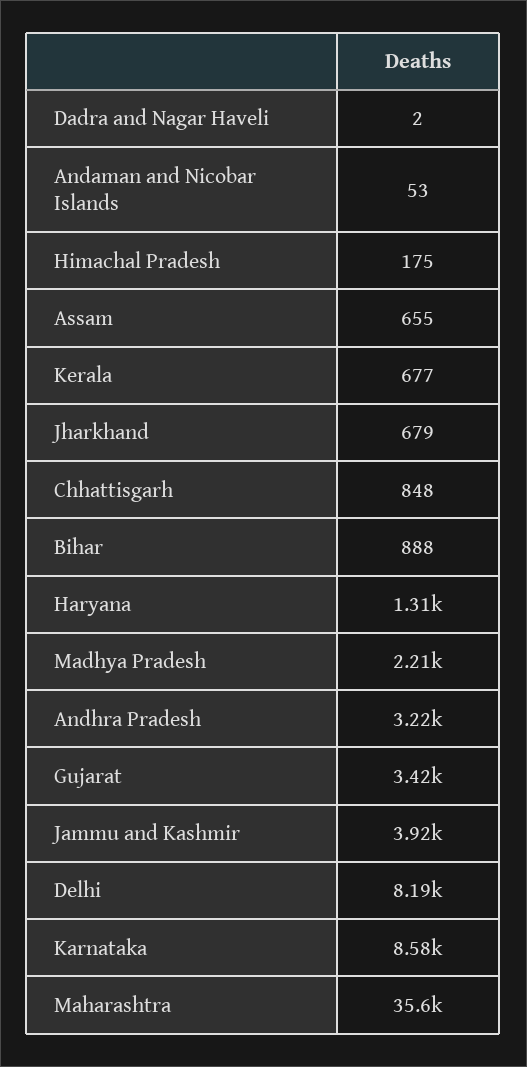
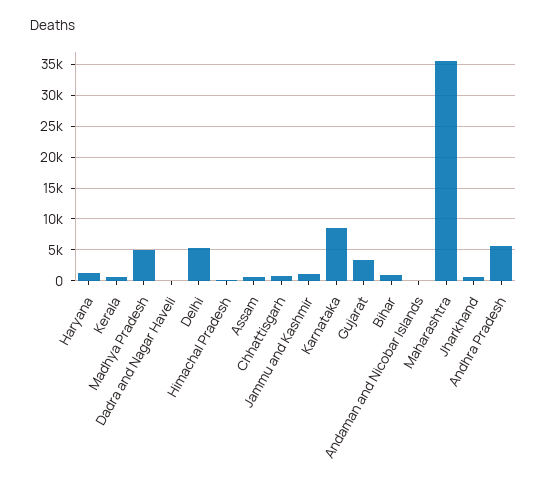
Madhya Pradesh: 2210 -> 5000
Andhra Pradesh: 3220 -> 6000
Jammu and Kashmir: 3920 -> 1000
Delhi: 8190 -> 5000

